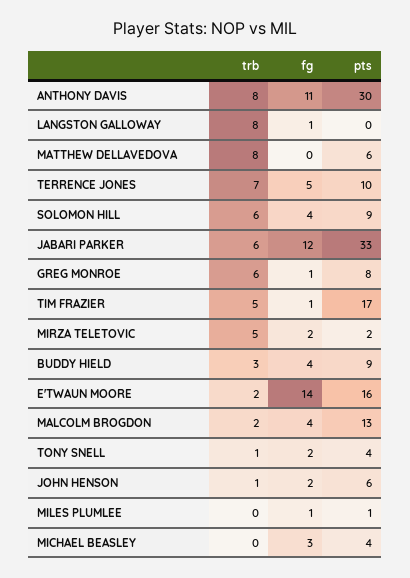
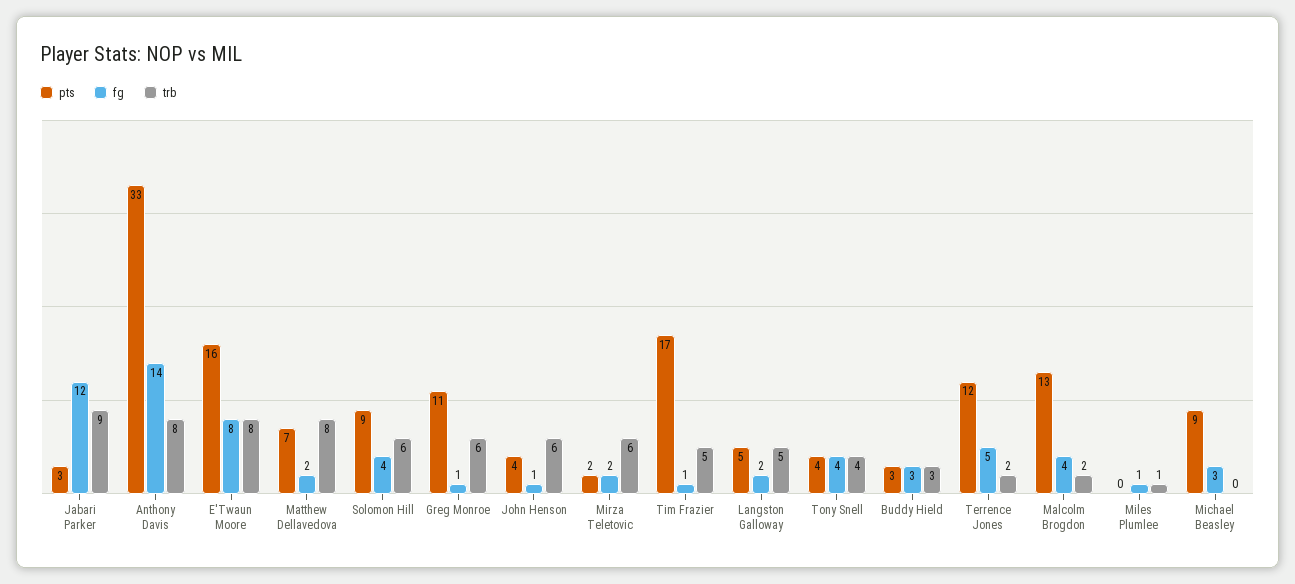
fg, ANTHONY DAVIS: 11 -> 14
pts, ANTHONY DAVIS: 30 -> 33
trb, LANGSTON GALLOWAY: 8 -> 5
fg, LANGSTON GALLOWAY: 1 -> 2
pts, LANGSTON GALLOWAY: 0 -> 5
fg, MATTHEW DELLAVEDOVA: 0 -> 2
pts, MATTHEW DELLAVEDOVA: 6 -> 7
trb, TERRENCE JONES: 7 -> 2
pts, TERRENCE JONES: 10 -> 12
trb, JABARI PARKER: 6 -> 9
pts, JABARI PARKER: 33 -> 3
pts, GREG MONROE: 8 -> 11
trb, MIRZA TELETOVIC: 5 -> 6
fg, BUDDY HIELD: 4 -> 3
pts, BUDDY HIELD: 9 -> 3
trb, E'TWAUN MOORE: 2 -> 8
fg, E'TWAUN MOORE: 14 -> 8
trb, TONY SNELL: 1 -> 4
fg, TONY SNELL: 2 -> 4
trb, JOHN HENSON: 1 -> 6
fg, JOHN HENSON: 2 -> 1
pts, JOHN HENSON: 6 -> 4
trb, MILES PLUMLEE: 0 -> 1
pts, MILES PLUMLEE: 1 -> 0
pts, MICHAEL BEASLEY: 4 -> 9

